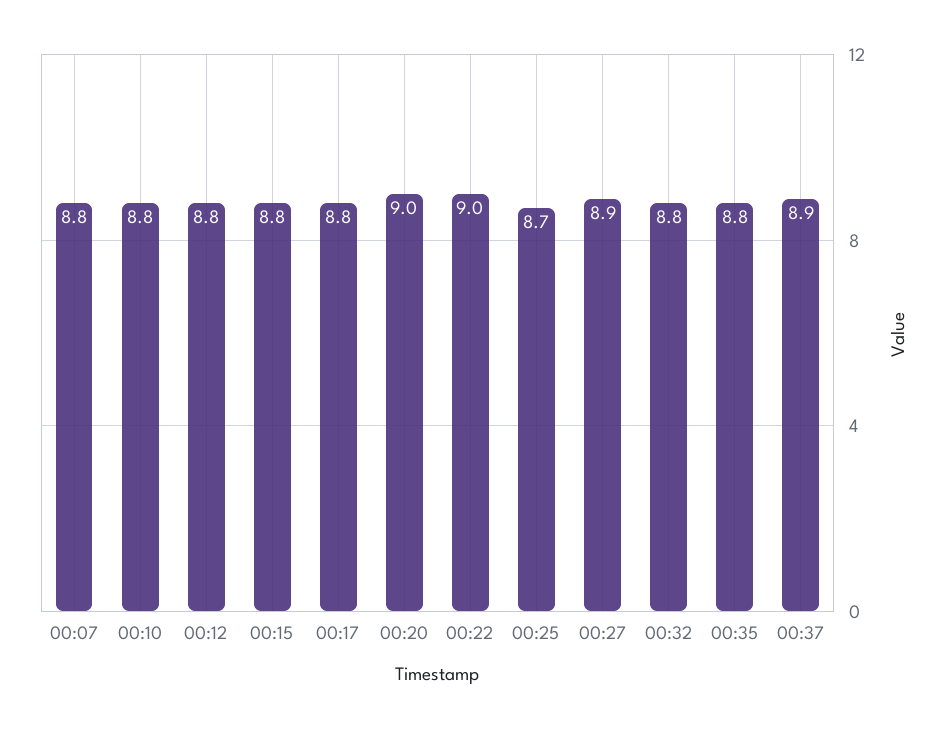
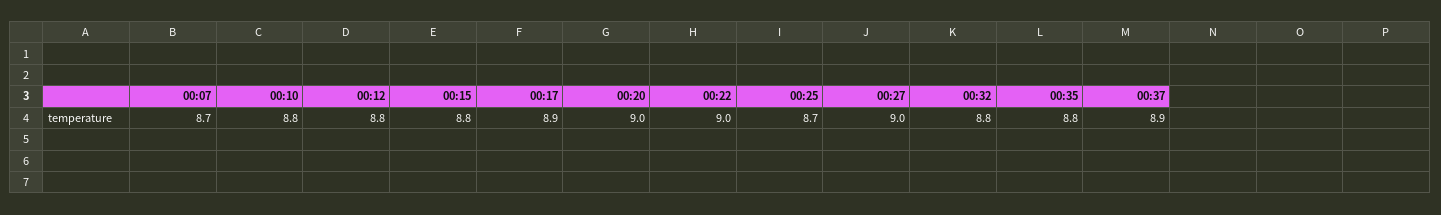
00:07: 8.8 -> 8.7
00:17: 8.8 -> 8.9
00:27: 8.9 -> 9

